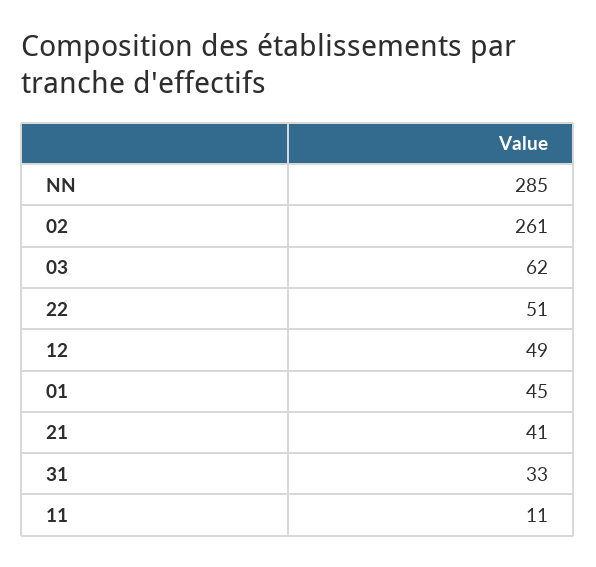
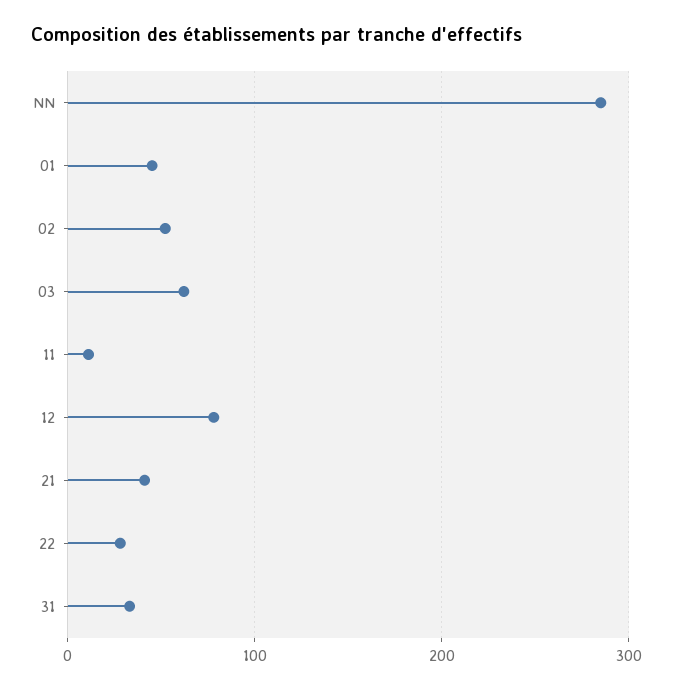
02: 261 -> 50
22: 51 -> 30
12: 49 -> 80

